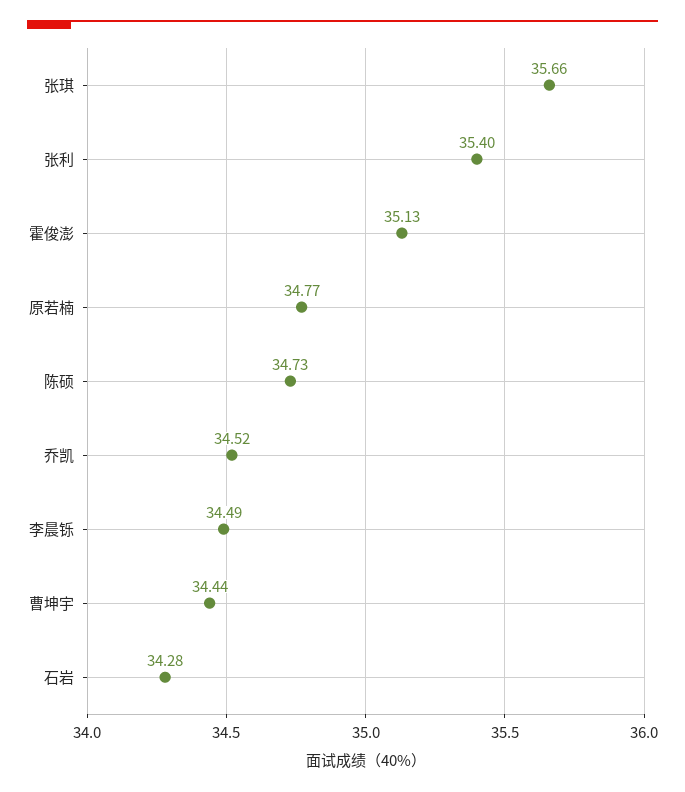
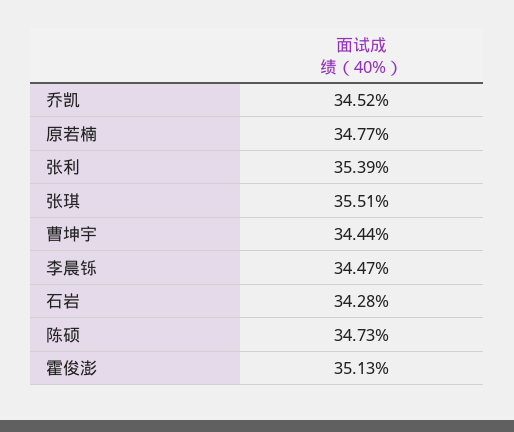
张琪: 35.66 -> 35.51
张利: 35.4 -> 35.39
李晨铄: 34.49 -> 34.47

